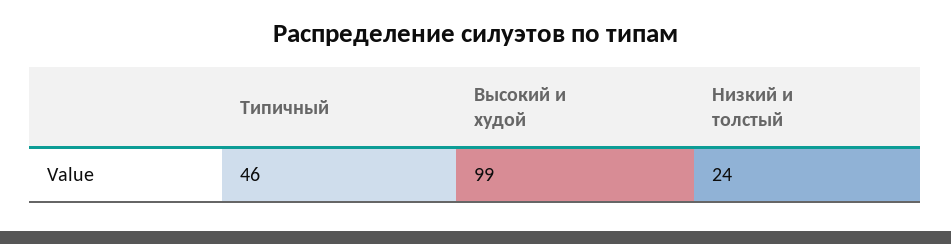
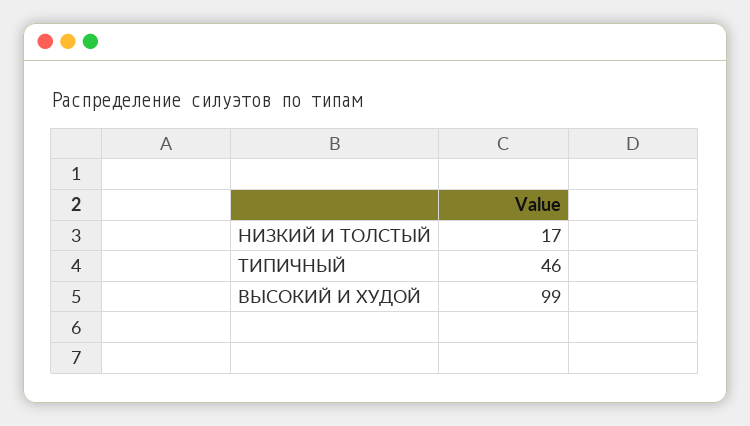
Низкий и толстый: 24 -> 17

